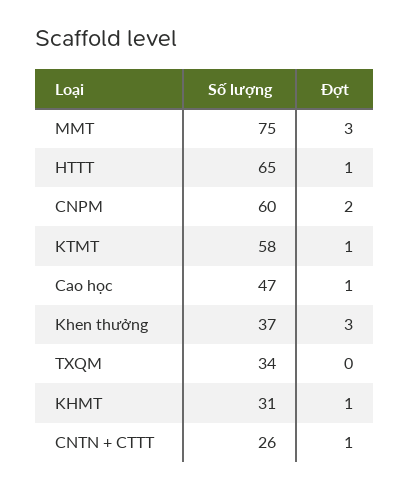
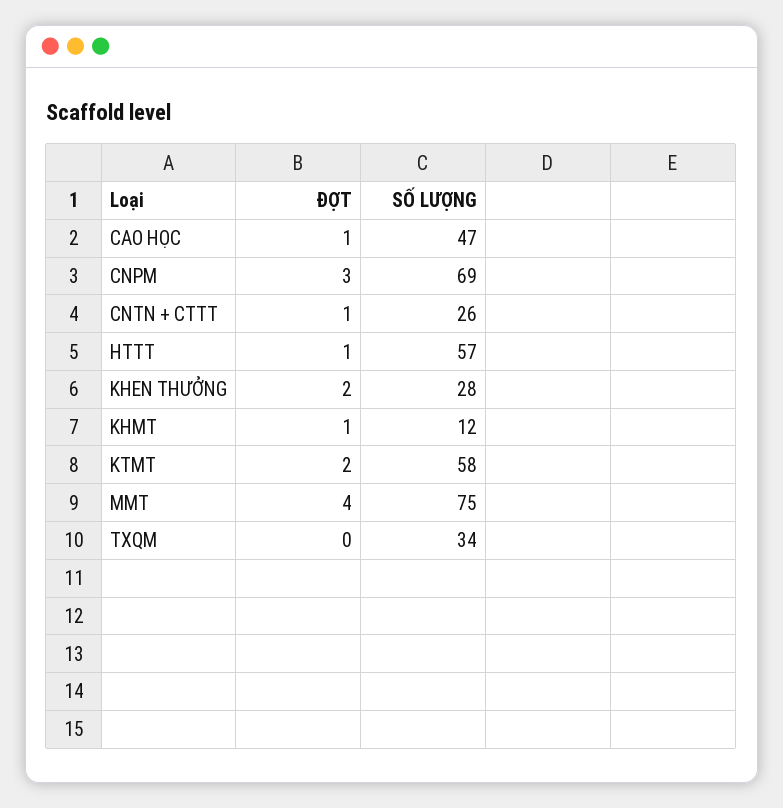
Đợt, MMT: 3 -> 4
Số lượng, HTTT: 65 -> 57
Số lượng, CNPM: 60 -> 69
Đợt, CNPM: 2 -> 3
Đợt, KTMT: 1 -> 2
Số lượng, Khen thưởng: 37 -> 28
Đợt, Khen thưởng: 3 -> 2
Số lượng, KHMT: 31 -> 12

